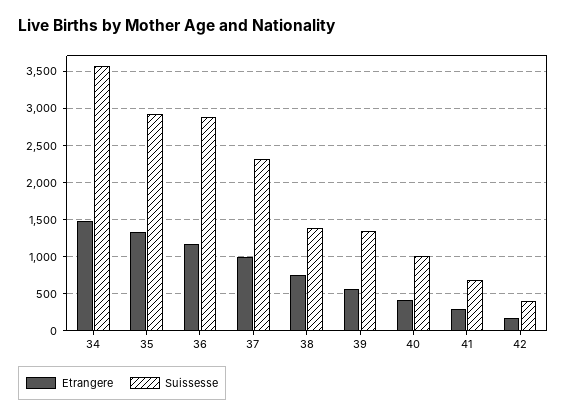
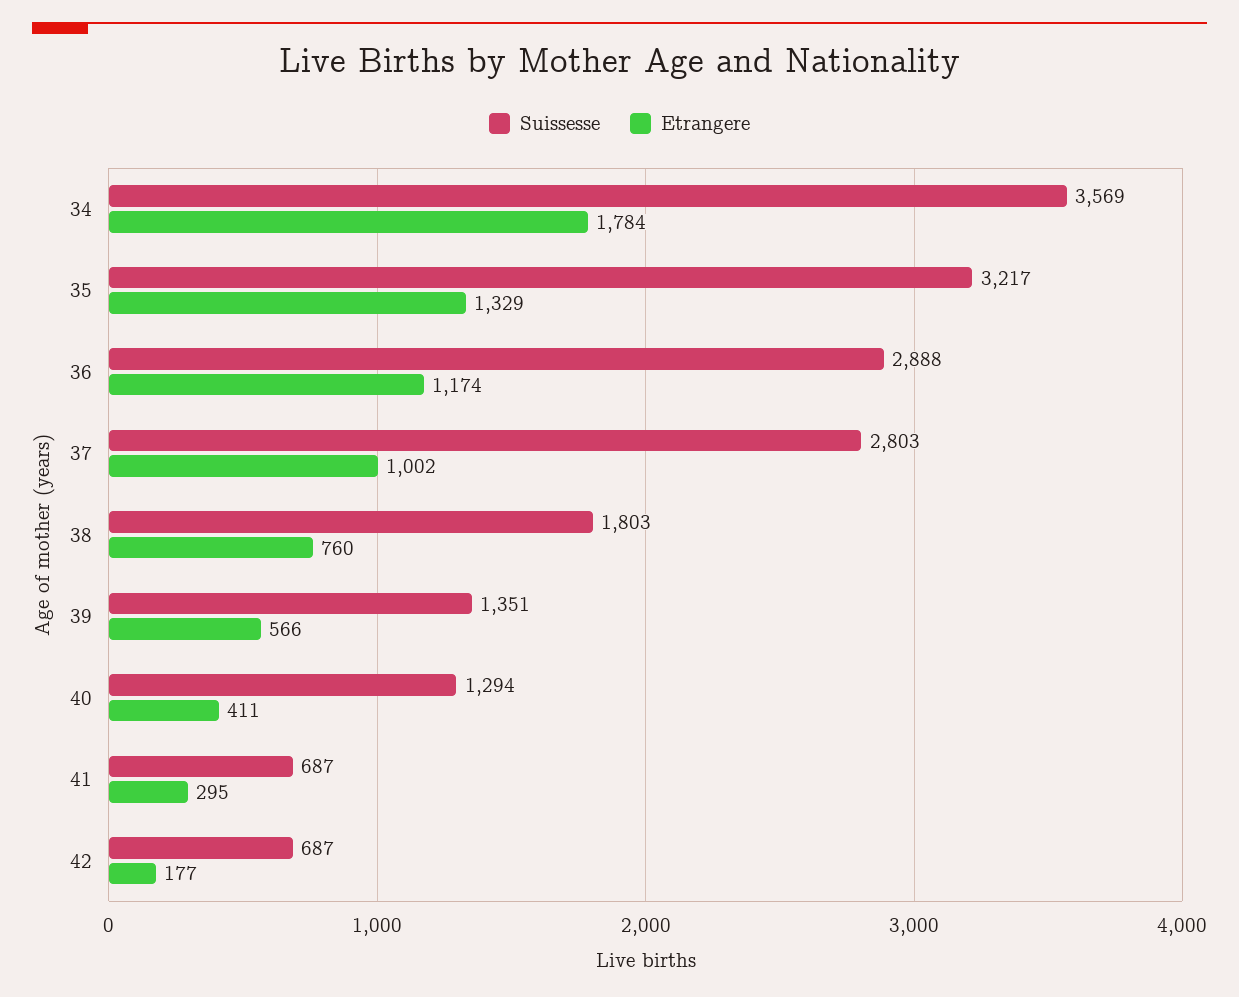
Etrangere, 34: 1500 -> 1784
Suissesse, 35: 2900 -> 3217
Suissesse, 37: 2300 -> 2803
Suissesse, 38: 1400 -> 1803
Suissesse, 40: 1000 -> 1294
Suissesse, 42: 400 -> 687

